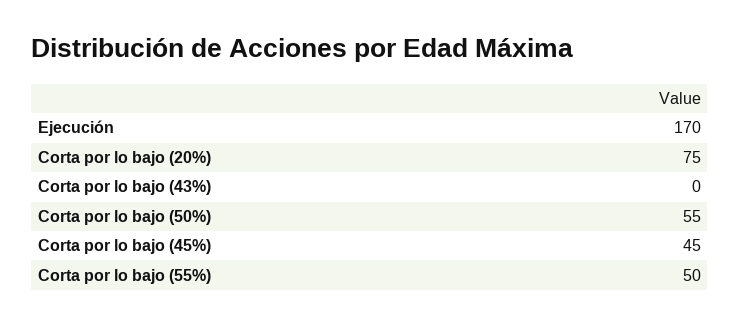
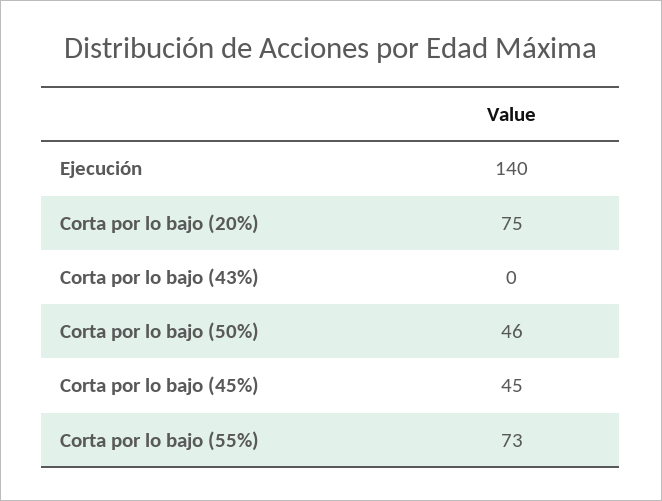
Ejecución: 170 -> 140
Corta por lo bajo (50%): 55 -> 46
Corta por lo bajo (55%): 50 -> 73

